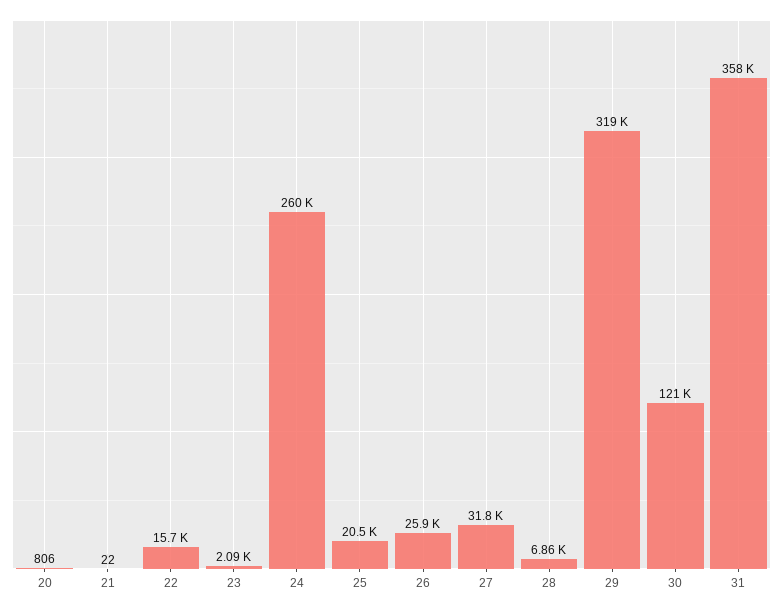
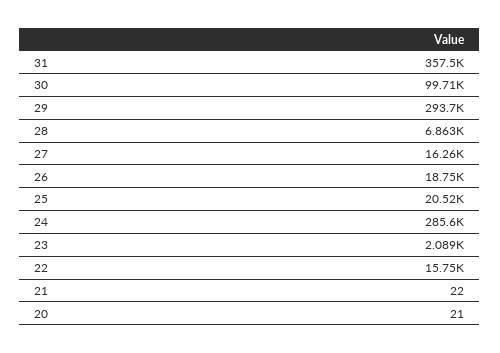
20: 806 -> 21
24: 260000 -> 285600
26: 25900 -> 18750
27: 31800 -> 16260
29: 319000 -> 293700
30: 121000 -> 99710

